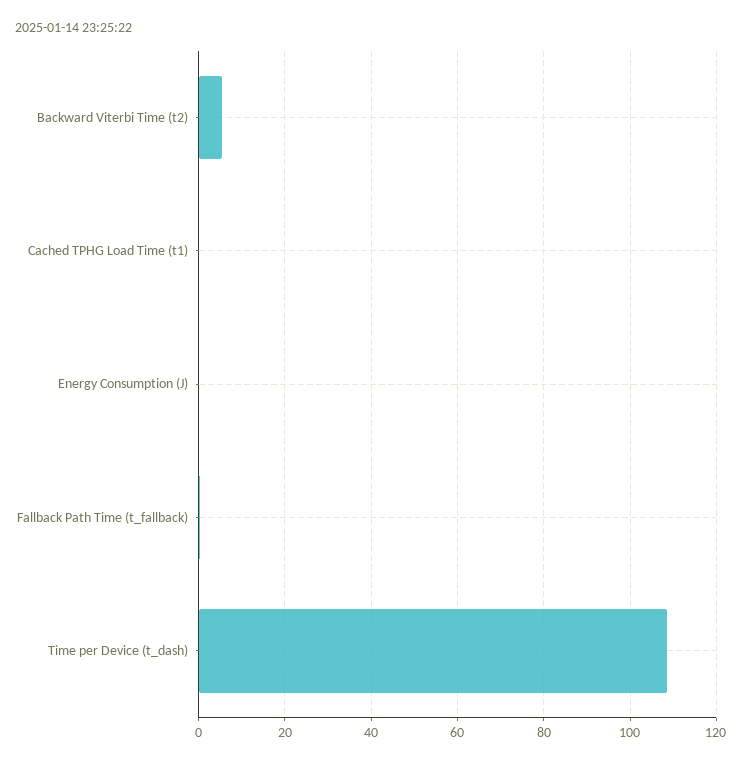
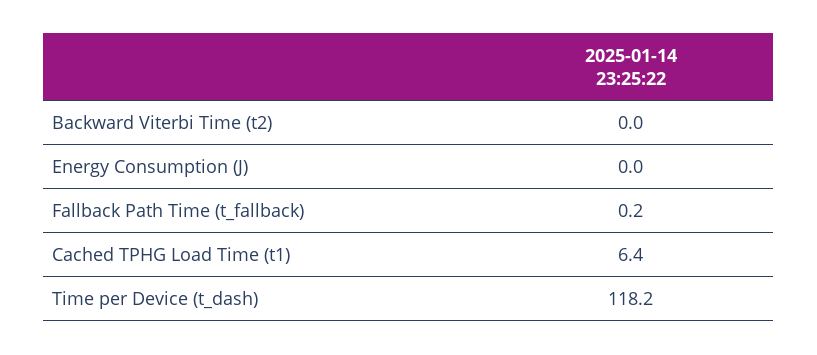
Backward Viterbi Time (t2): 6 -> 0
Cached TPHG Load Time (t1): 0 -> 6.4
Time per Device (t_dash): 108 -> 118.2

